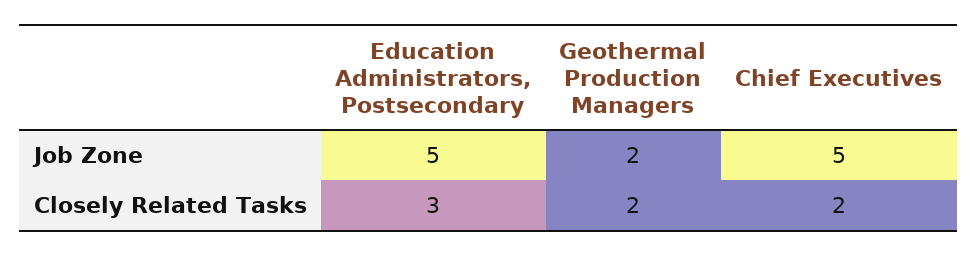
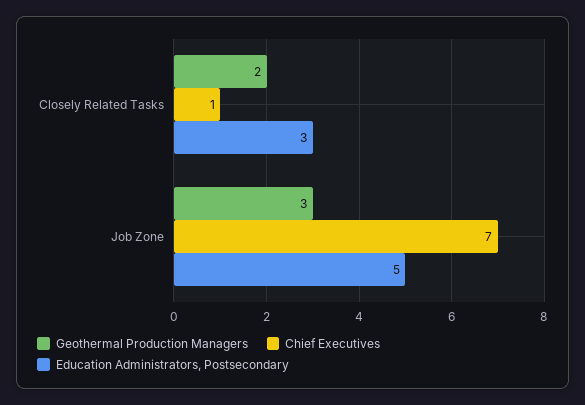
Geothermal Production Managers, Job Zone: 2 -> 3
Chief Executives, Job Zone: 5 -> 7
Chief Executives, Closely Related Tasks: 2 -> 1

